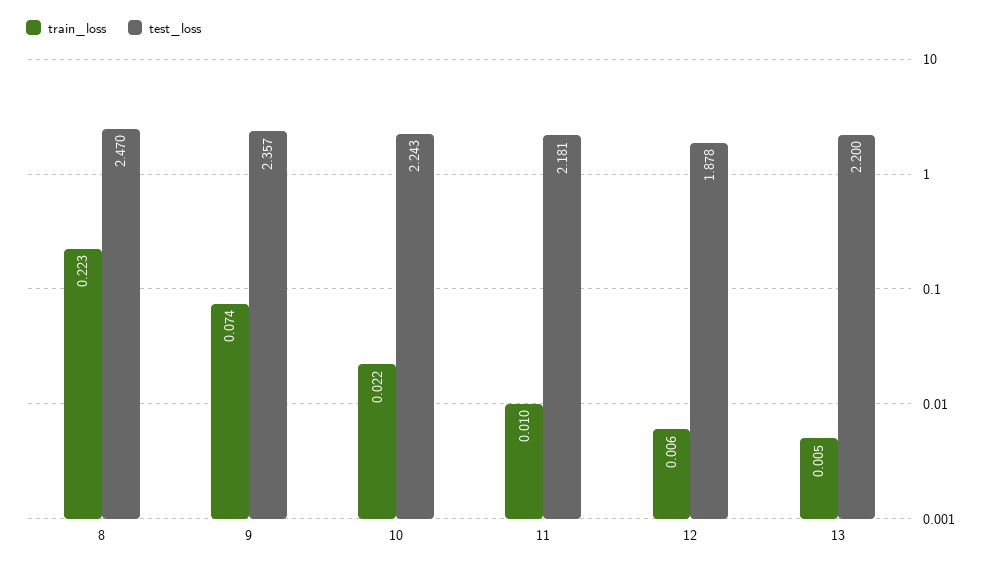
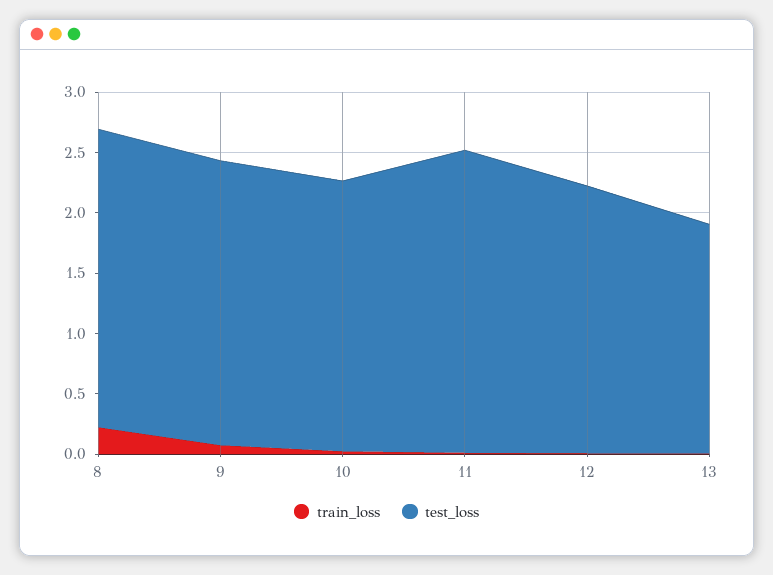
test_loss, 11: 2.181 -> 2.5
test_loss, 12: 1.878 -> 2.2
test_loss, 13: 2.2 -> 1.9

